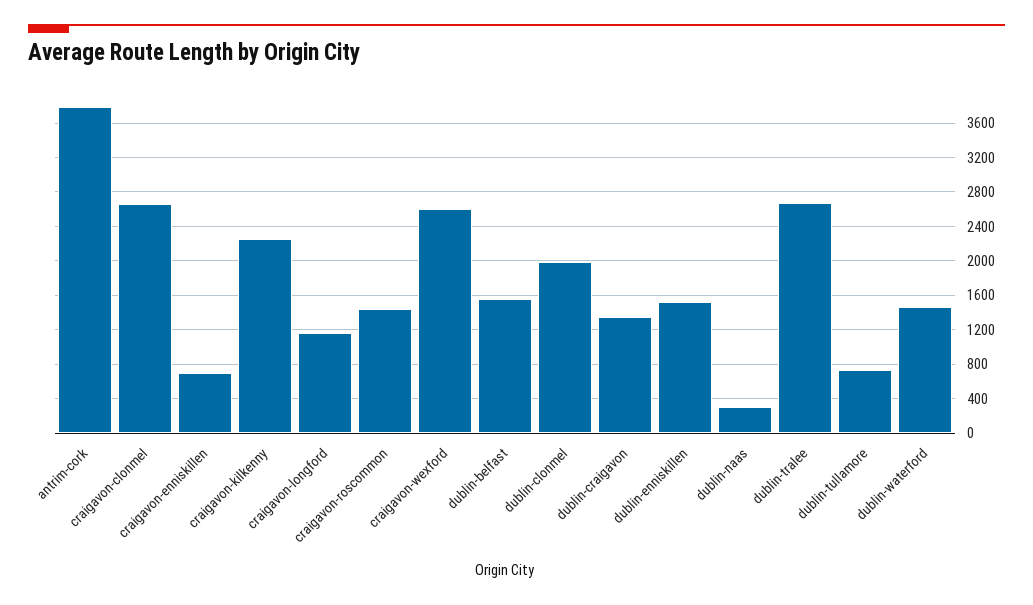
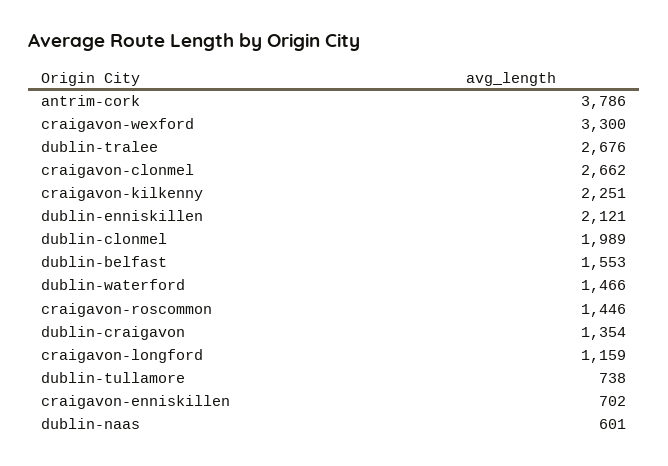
craigavon-wexford: 2600 -> 3300
dublin-enniskillen: 1500 -> 2121
dublin-naas: 300 -> 601

